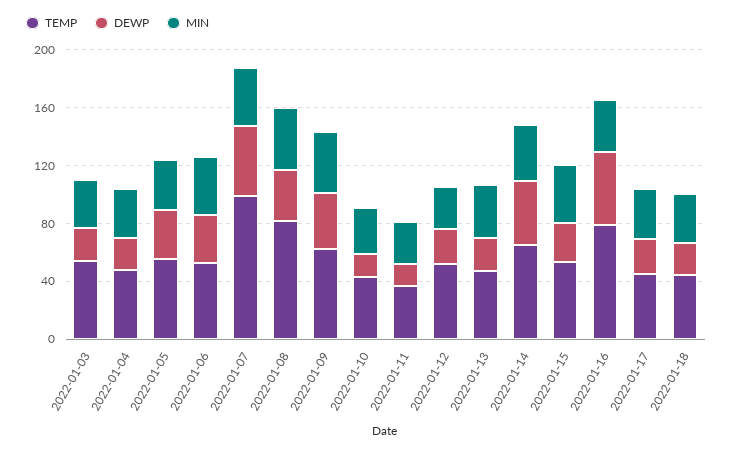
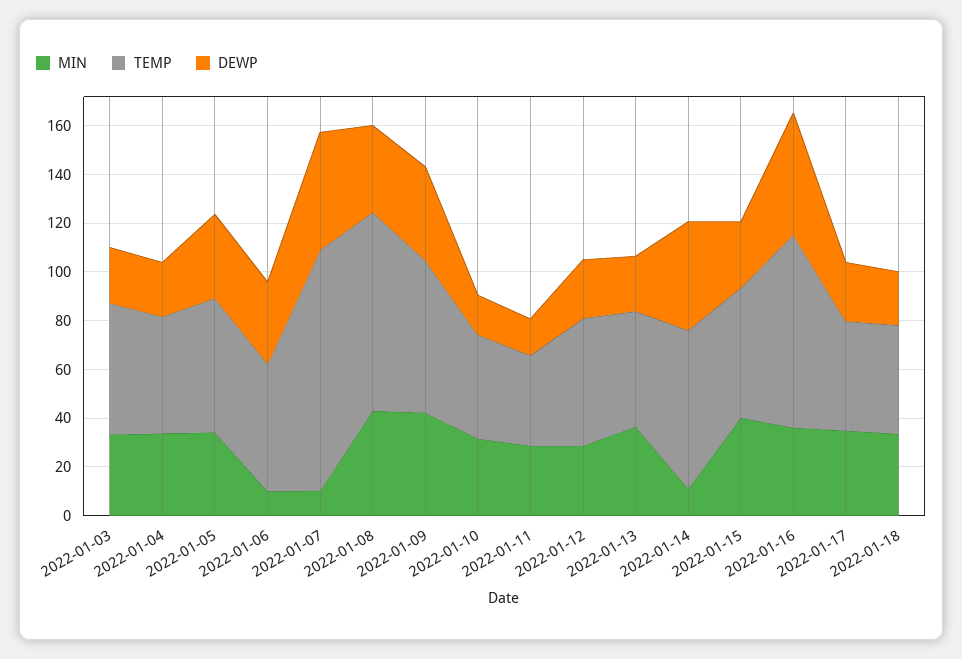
MIN, 2022-01-06: 40 -> 10
MIN, 2022-01-07: 40 -> 10
MIN, 2022-01-14: 40 -> 10

